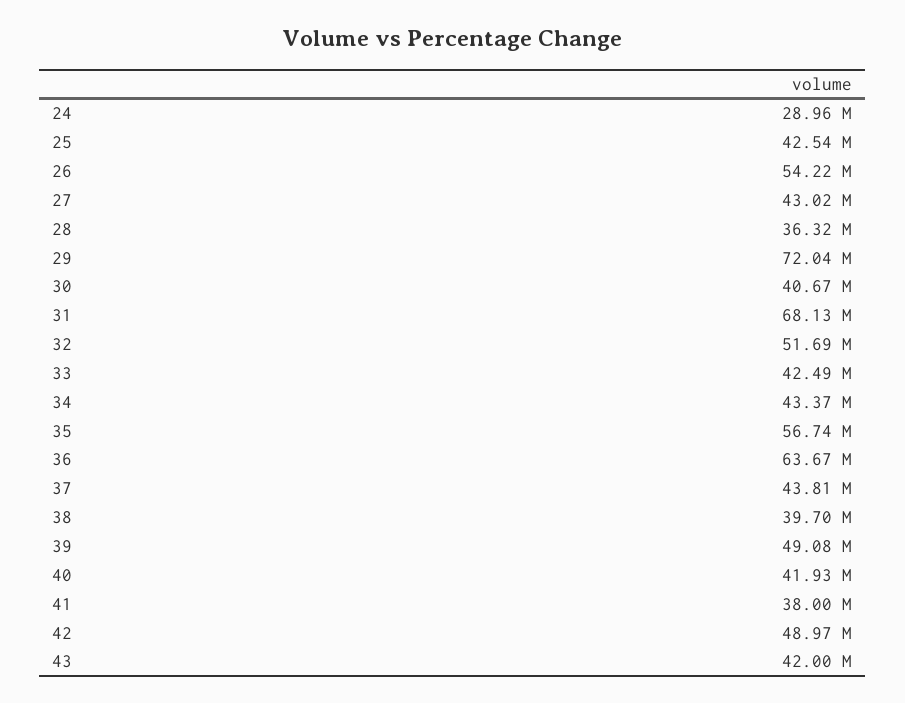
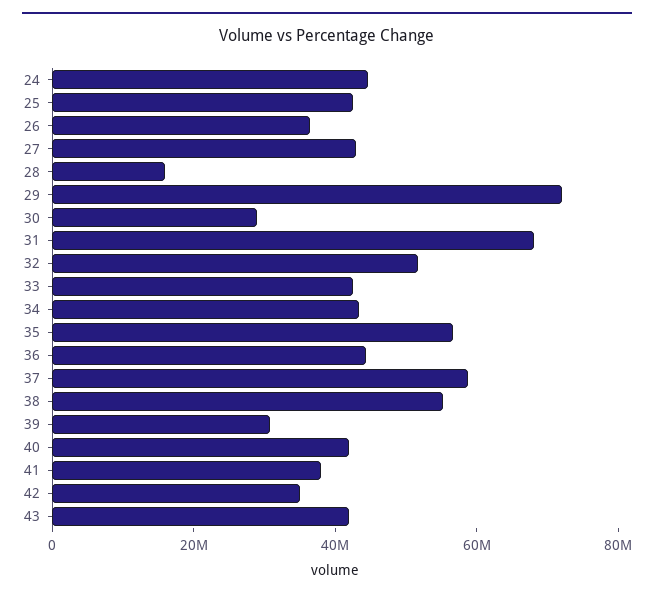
24: 28960000 -> 45000000
26: 54220000 -> 35000000
28: 36320000 -> 15000000
30: 40670000 -> 30000000
36: 63670000 -> 45000000
37: 43810000 -> 60000000
38: 39700000 -> 55000000
39: 49080000 -> 30000000
42: 48970000 -> 35000000

